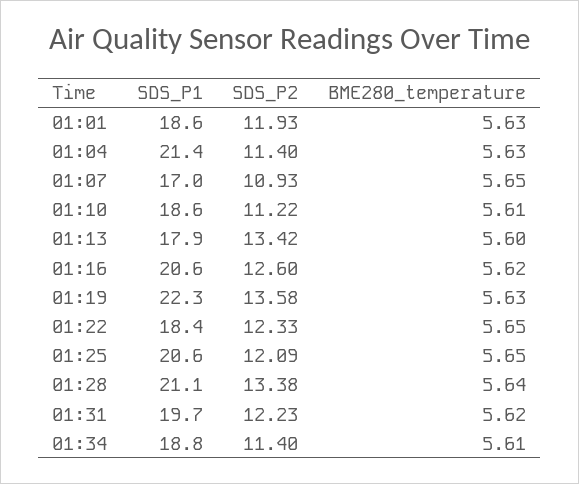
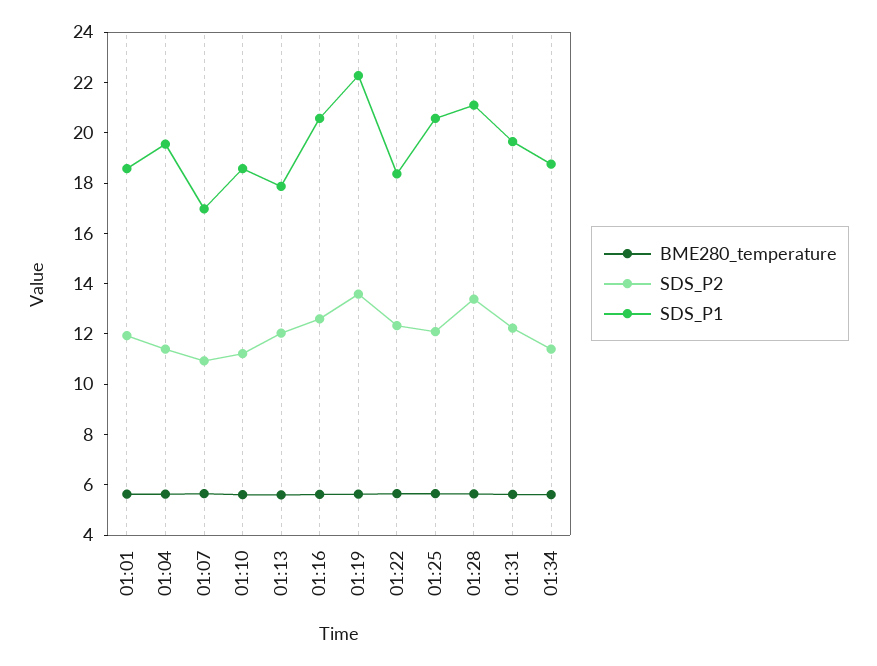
SDS_P1, 01:04: 21.4 -> 19.5
SDS_P2, 01:13: 13.42 -> 12

